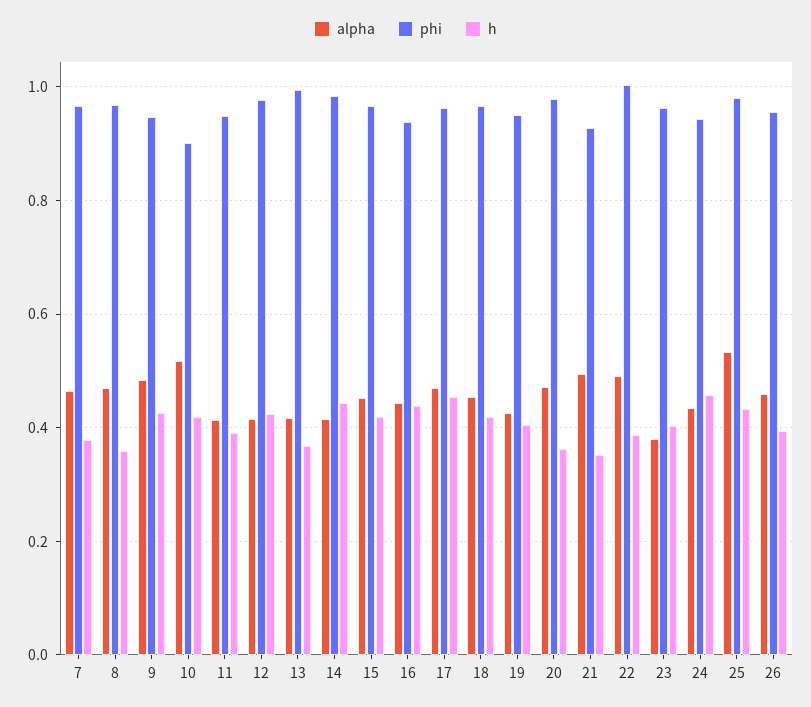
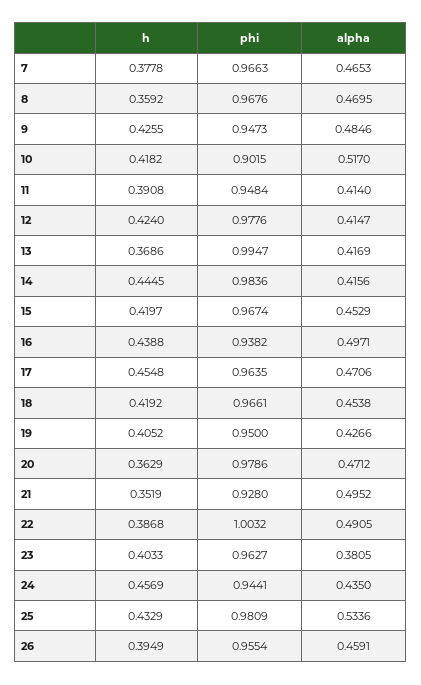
alpha, 16: 0.44 -> 0.4971

